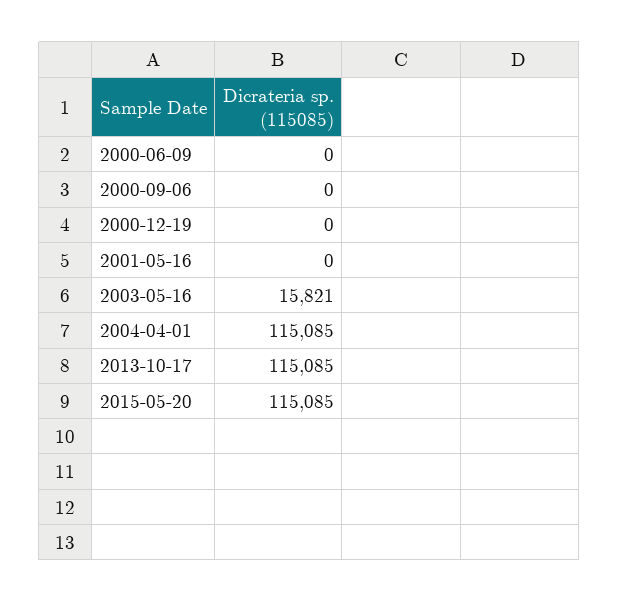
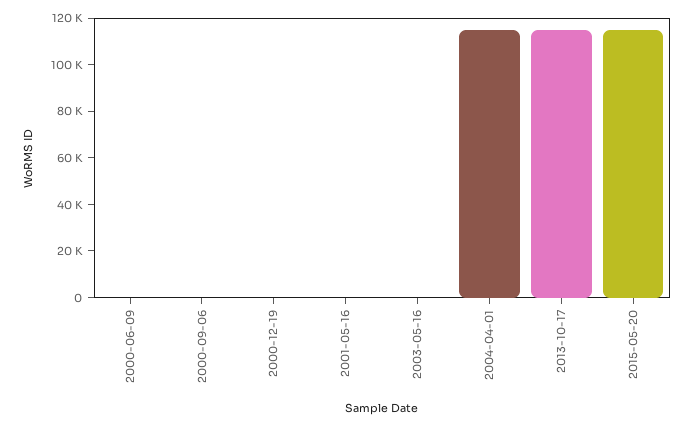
2003-05-16: 15821 -> 0

